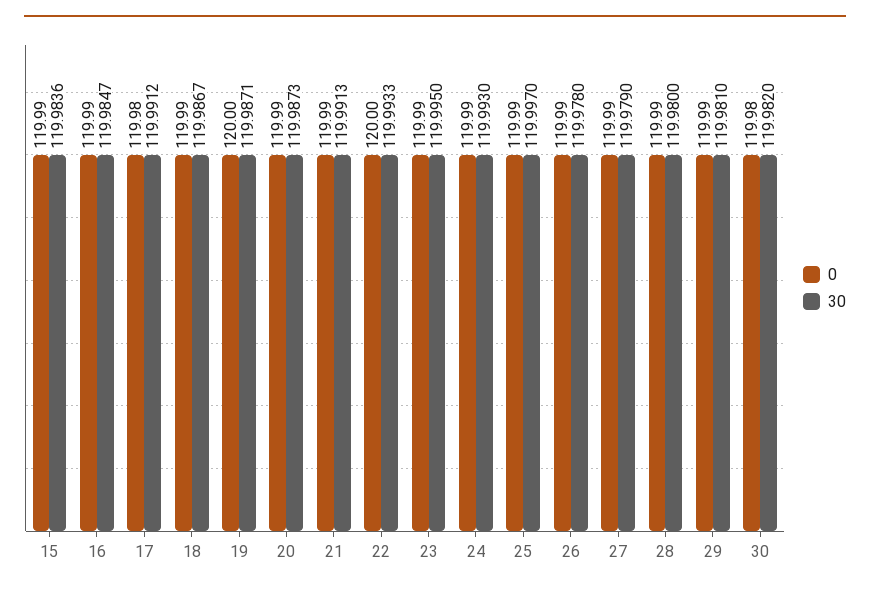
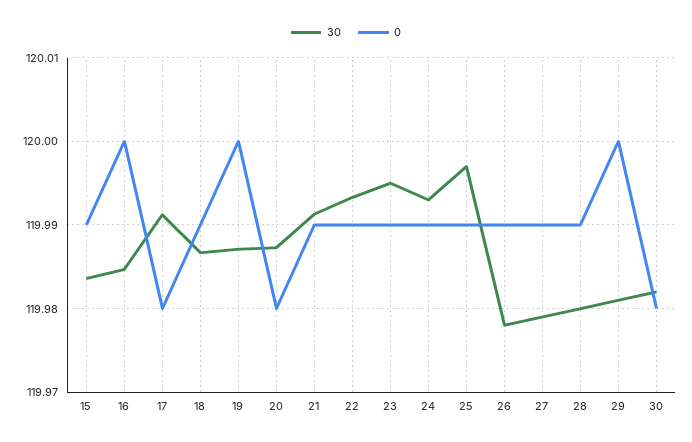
0, 16: 119.99 -> 120
0, 20: 119.99 -> 119.98
0, 22: 120 -> 119.99
0, 29: 119.99 -> 120

